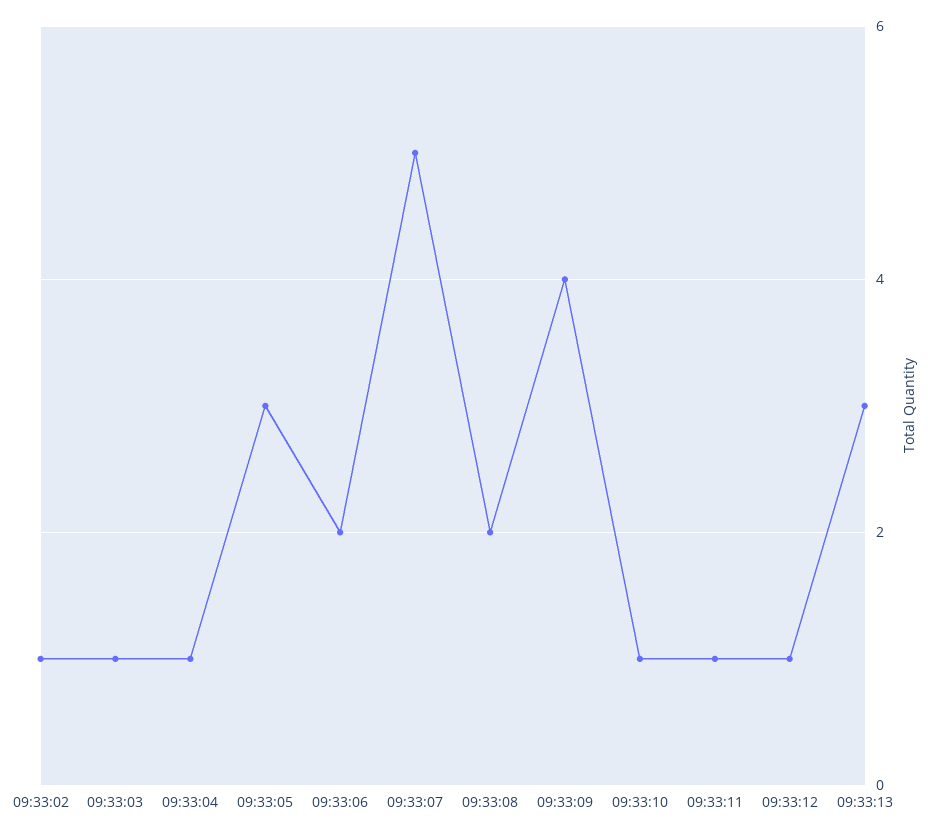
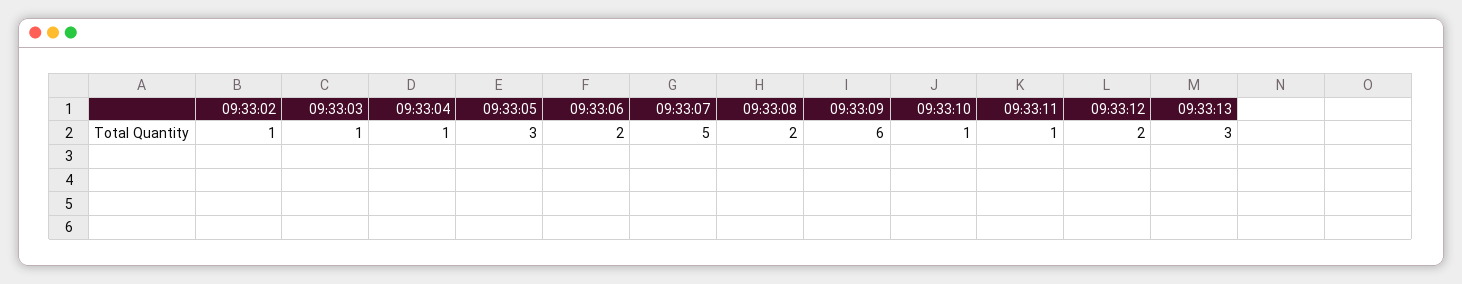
09:33:09: 4 -> 6
09:33:12: 1 -> 2

